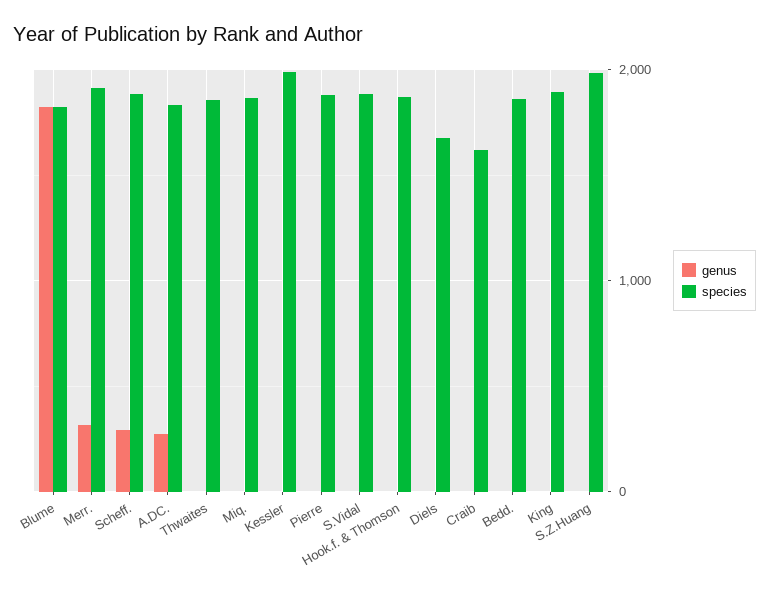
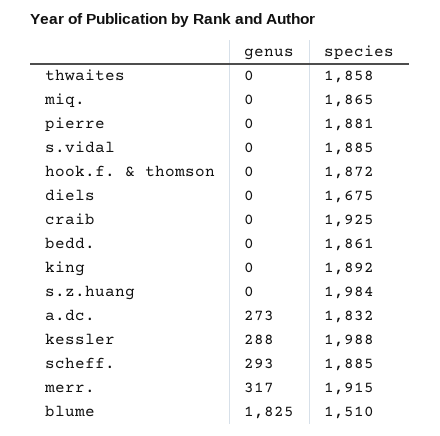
species, Blume: 1800 -> 1510
genus, Kessler: 0 -> 288
species, Craib: 1600 -> 1925

